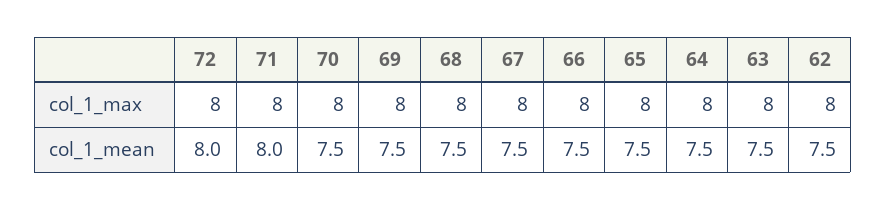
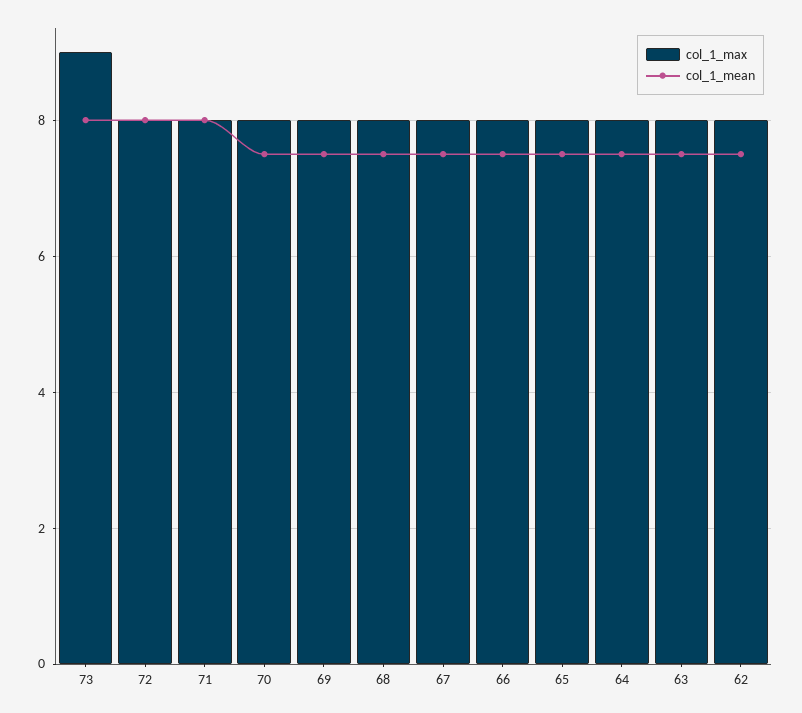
col_1_max, 73: none -> 9
col_1_mean, 73: none -> 8

